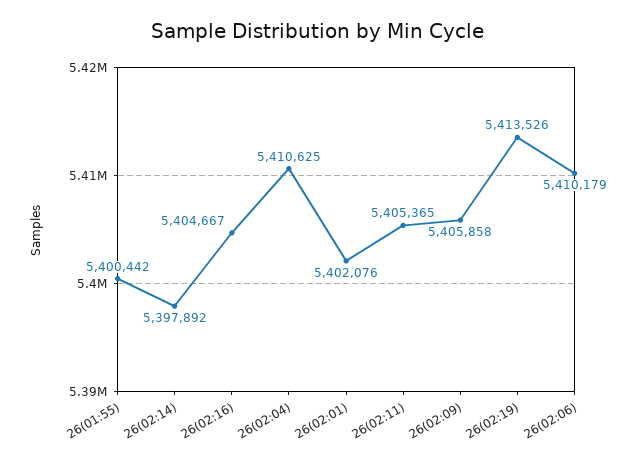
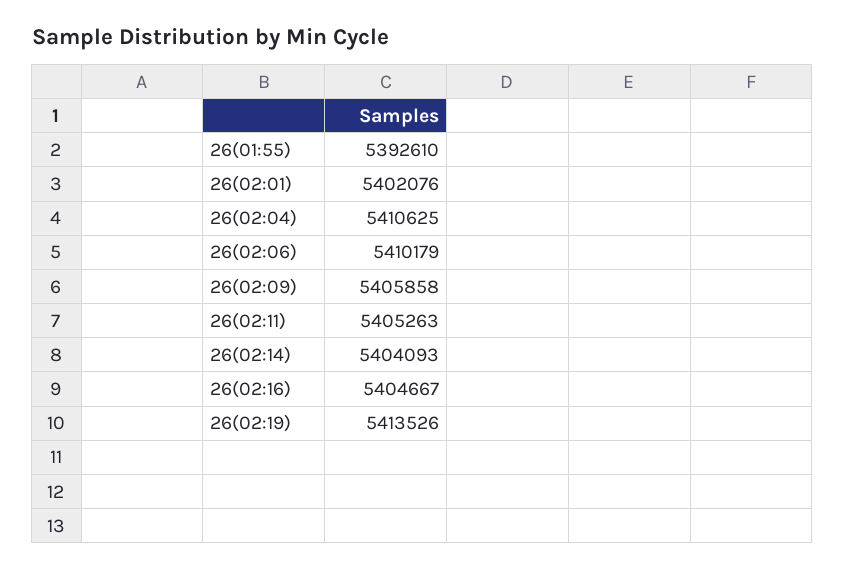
26(01:55): 5400442 -> 5392610
26(02:14): 5397892 -> 5404093
26(02:11): 5405365 -> 5405263

